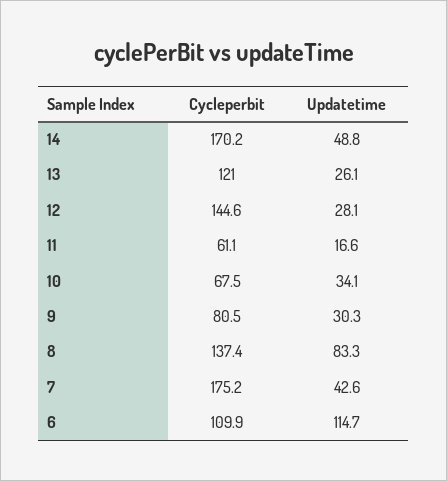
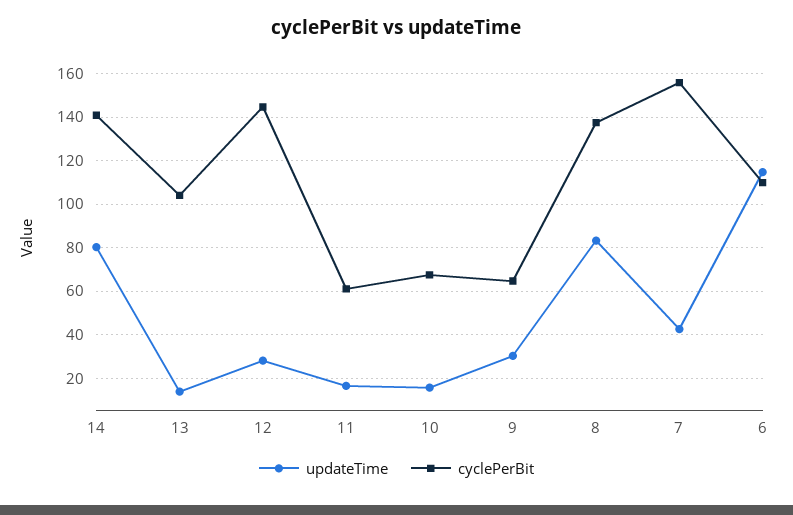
Cycleperbit, 14: 170.2 -> 140
Updatetime, 14: 48.8 -> 80
Cycleperbit, 13: 121 -> 105
Updatetime, 13: 26.1 -> 15
Updatetime, 10: 34.1 -> 15
Cycleperbit, 9: 80.5 -> 65
Cycleperbit, 7: 175.2 -> 155

